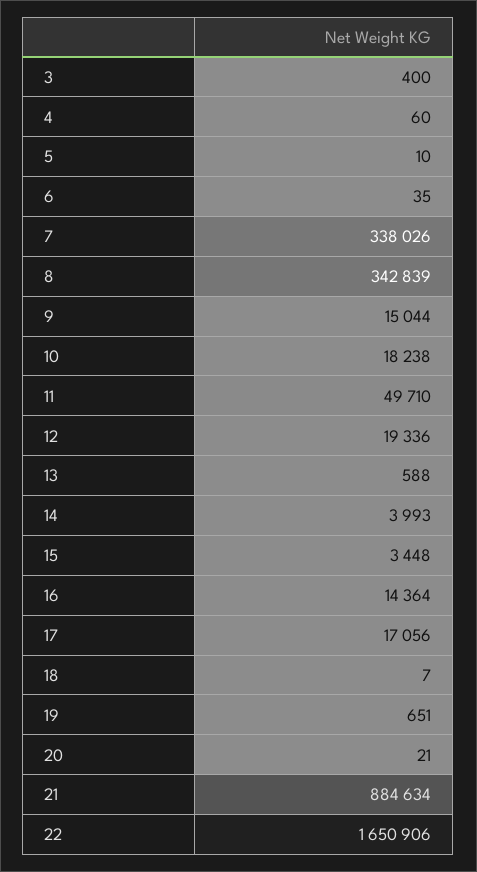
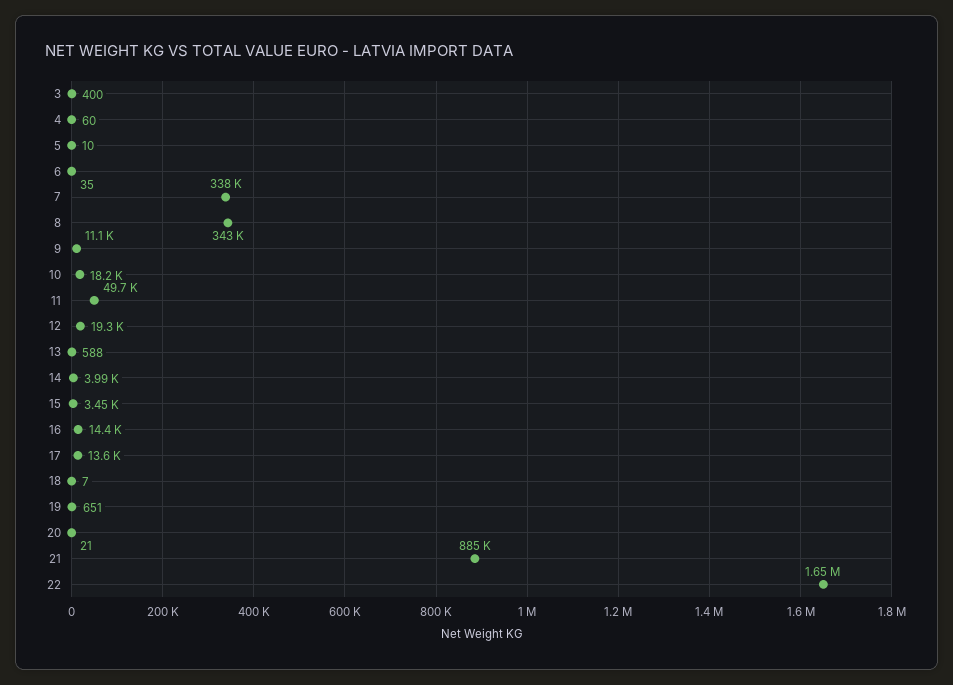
9: 15044 -> 11100
17: 17056 -> 13600

